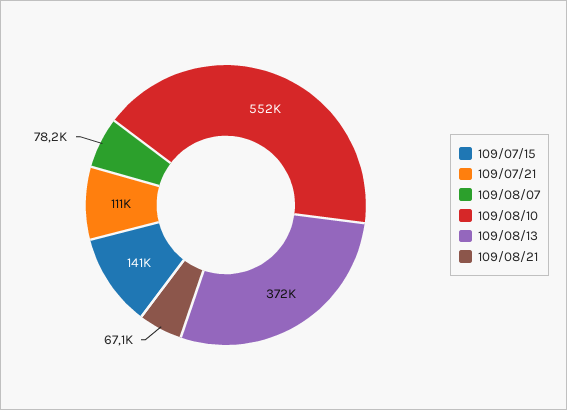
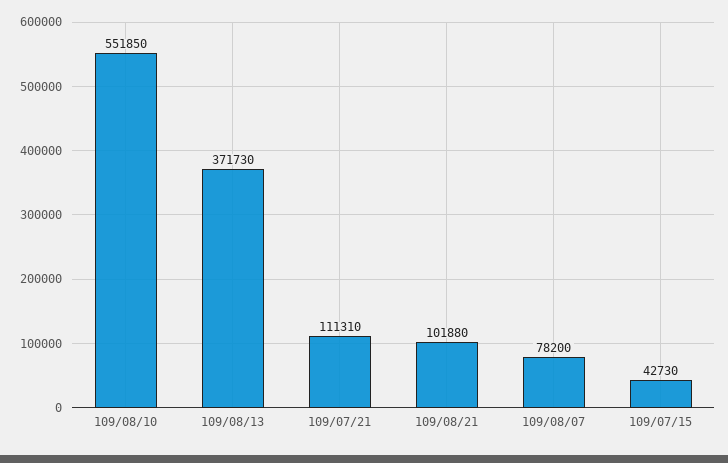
109/07/15: 141000 -> 42730
109/08/21: 67100 -> 101880

